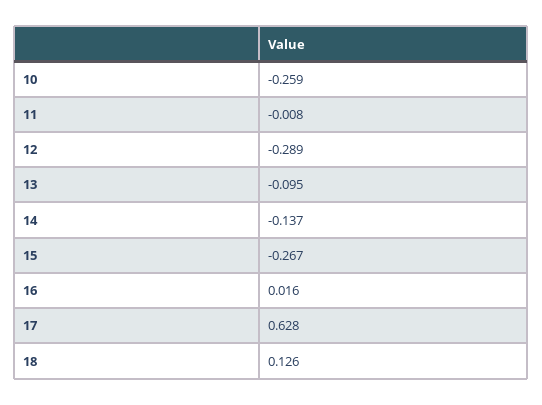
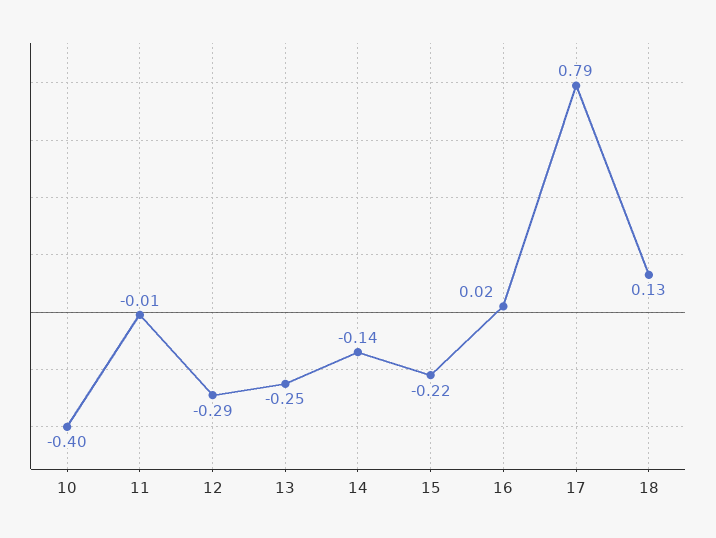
10: -0.259 -> -0.4
13: -0.095 -> -0.25
15: -0.267 -> -0.22
17: 0.628 -> 0.79

